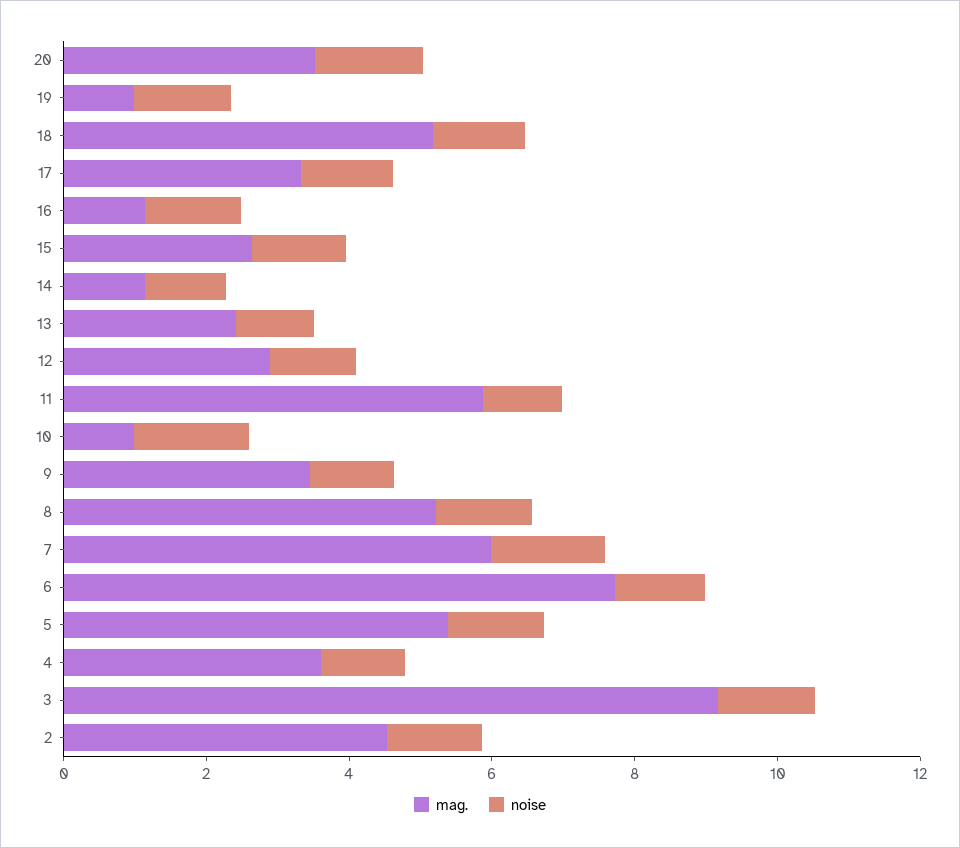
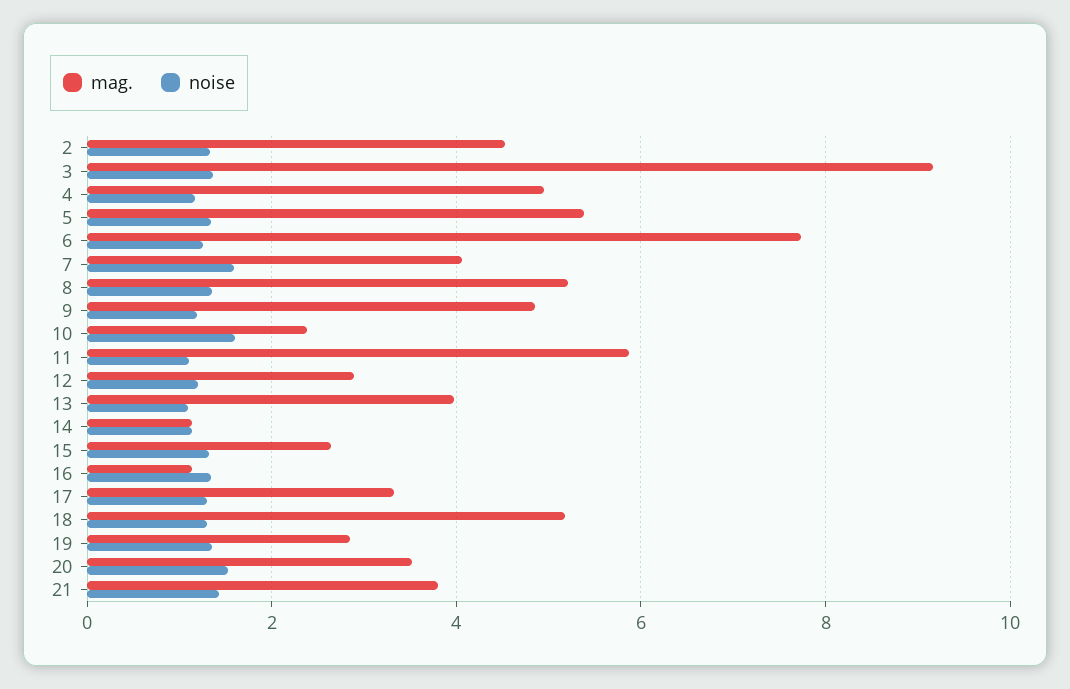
mag., 19: 1 -> 2.8
mag., 13: 2.5 -> 4
mag., 10: 1 -> 2.4
mag., 9: 3.5 -> 4.8
mag., 7: 6 -> 4
mag., 4: 3.5 -> 5
mag., 21: none -> 3.8
noise, 21: none -> 1.4

